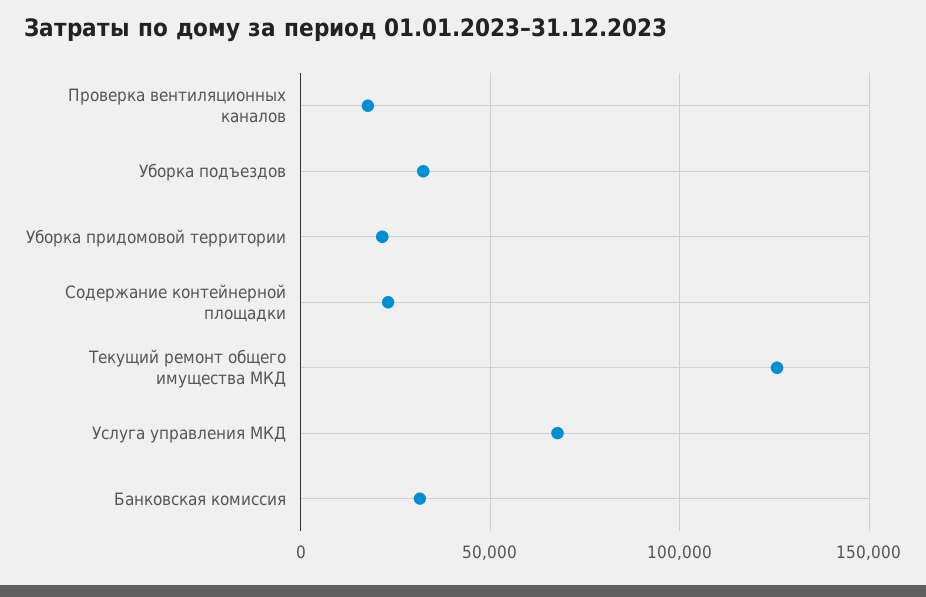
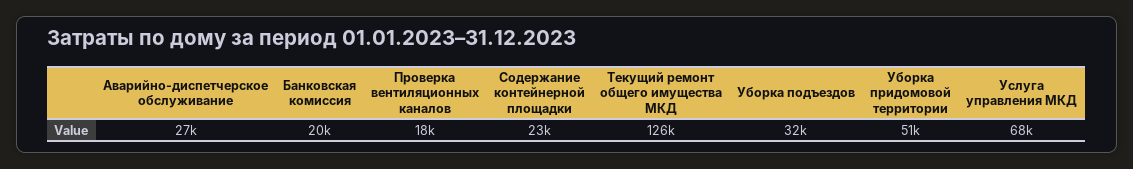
Уборка придомовой территории: 20000 -> 51000
Банковская комиссия: 30000 -> 20000
Аварийно-диспетчерское обслуживание: none -> 27000

